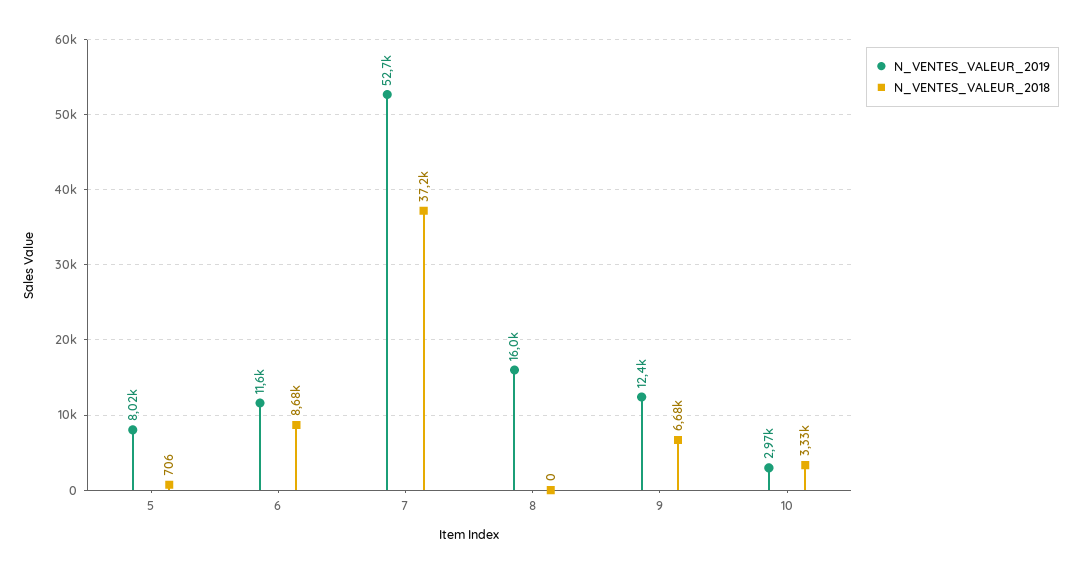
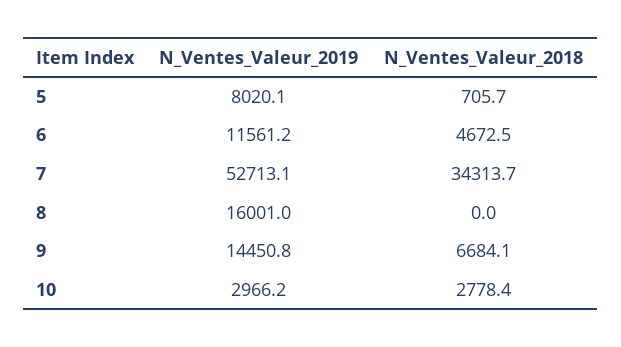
N_VENTES_VALEUR_2018, 6: 8680 -> 4672.5
N_VENTES_VALEUR_2018, 7: 37200 -> 34313.7
N_VENTES_VALEUR_2019, 9: 12400 -> 14450.8
N_VENTES_VALEUR_2018, 10: 3330 -> 2778.4

